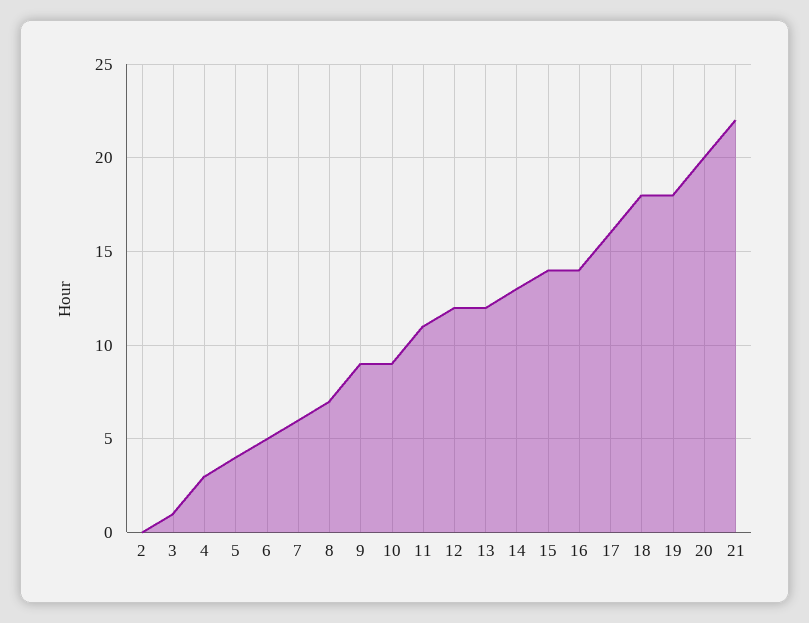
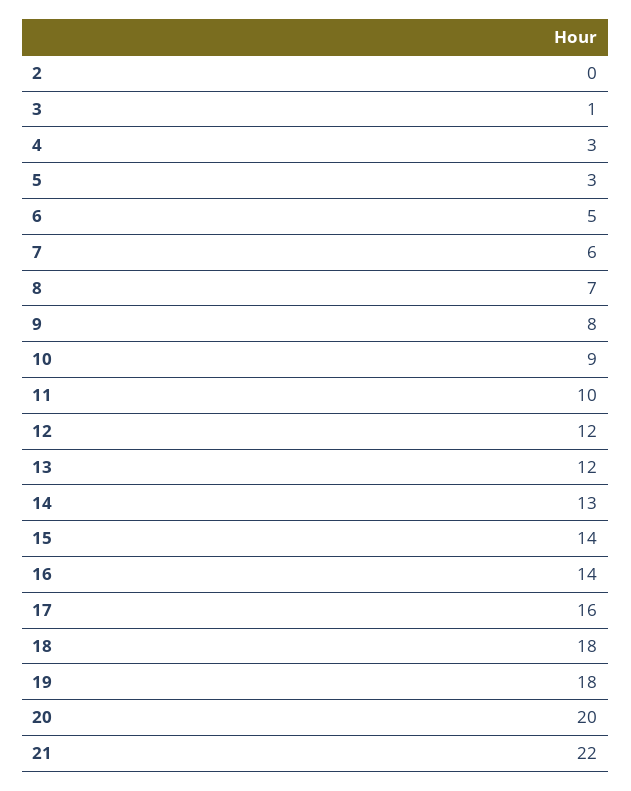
5: 4 -> 3
9: 9 -> 8
11: 11 -> 10

